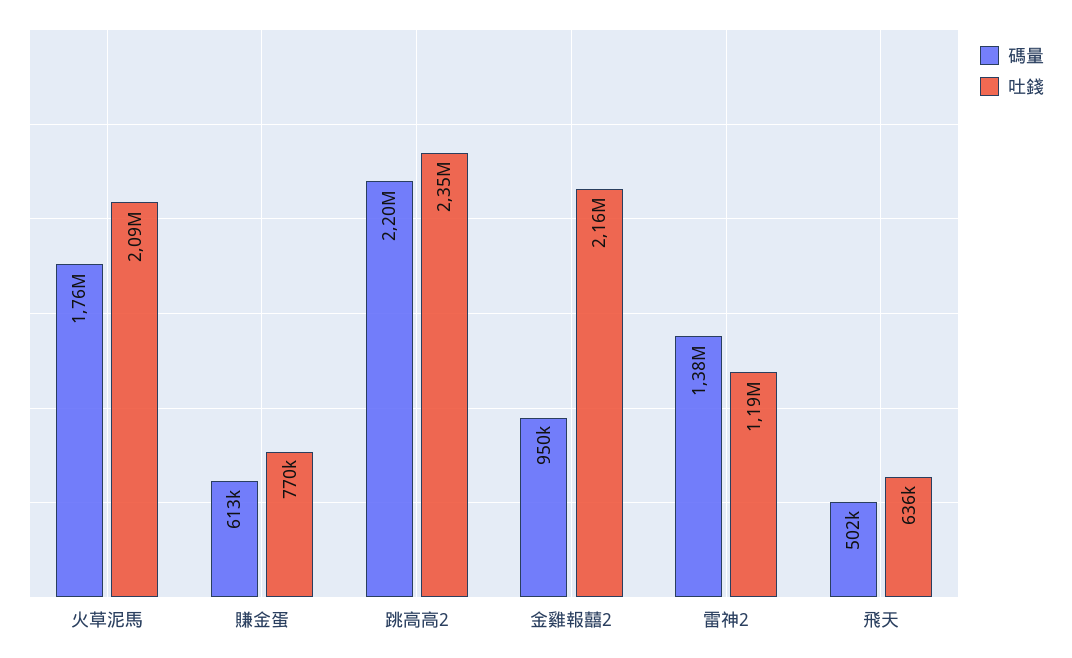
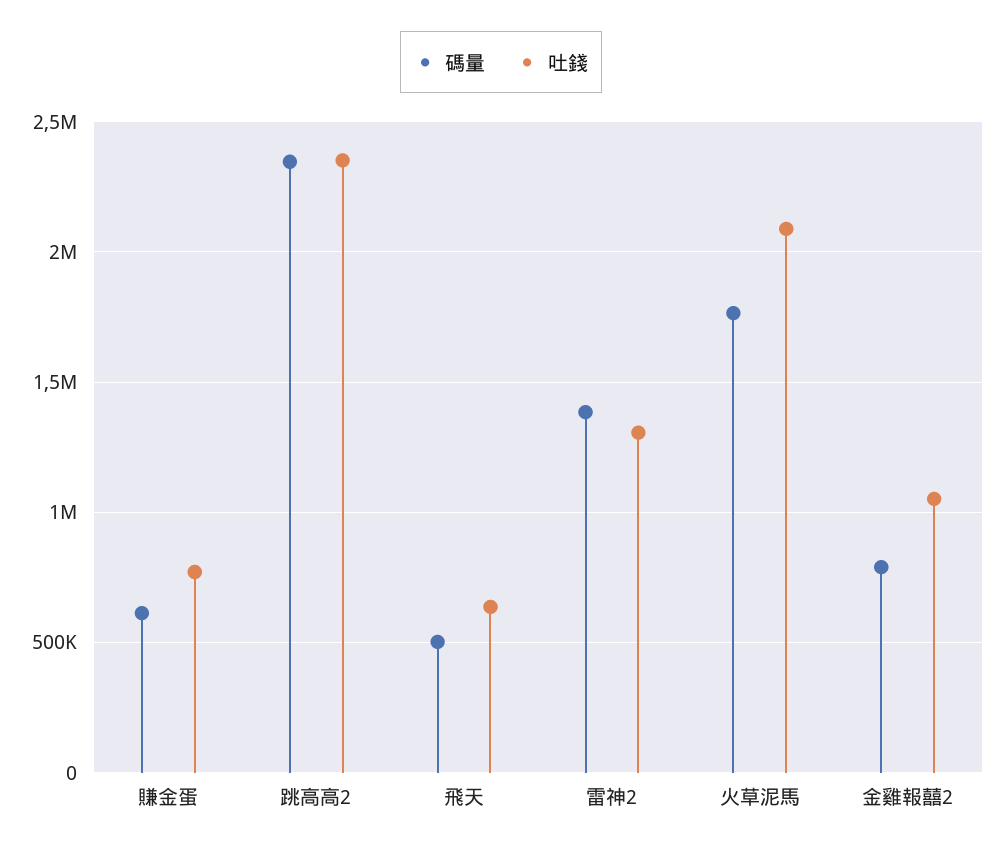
碼量, 跳高高2: 2200000 -> 2350000
碼量, 金雞報囍2: 950000 -> 800000
吐錢, 金雞報囍2: 2160000 -> 1050000
吐錢, 雷神2: 1190000 -> 1300000

